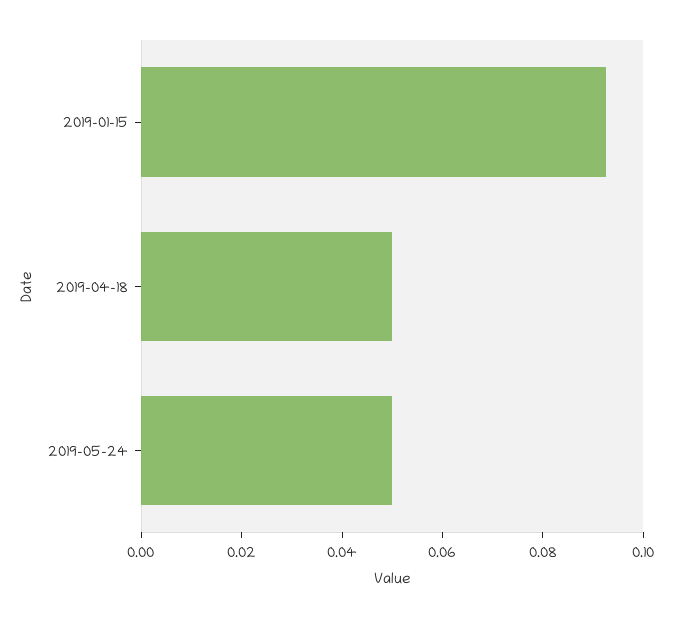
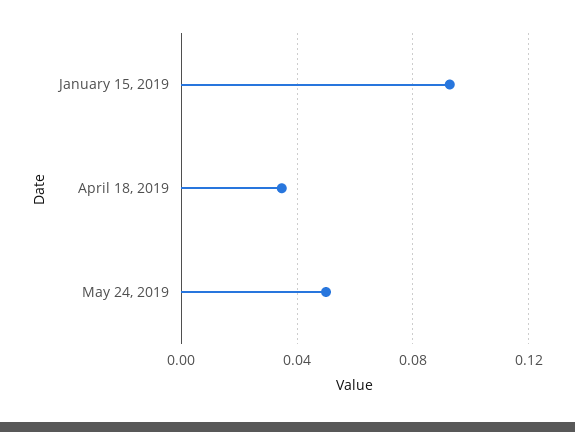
2019-04-18: 0.05 -> 0.035

